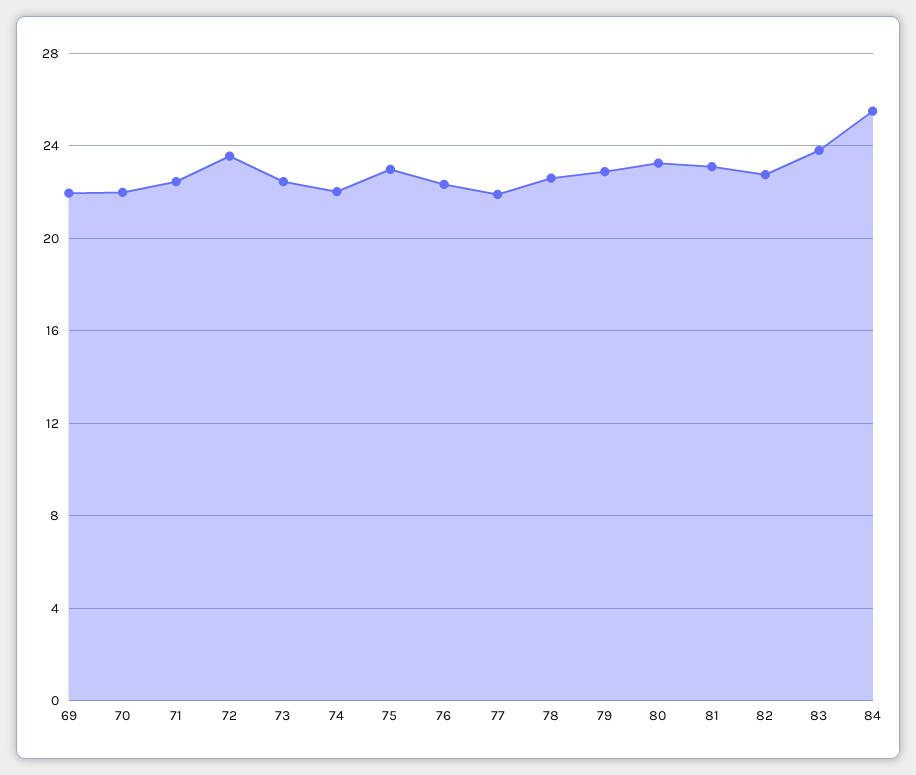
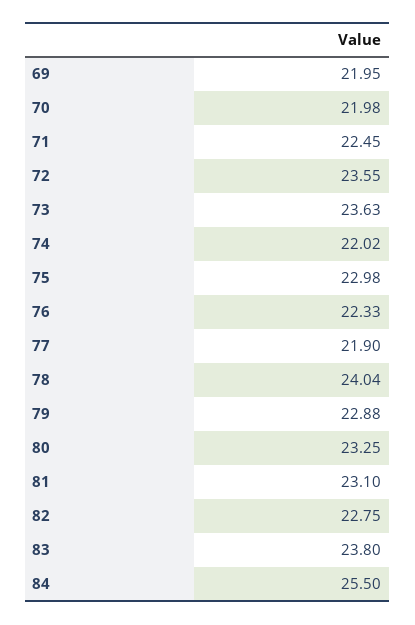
73: 22.5 -> 23.63
78: 22.5 -> 24.04

